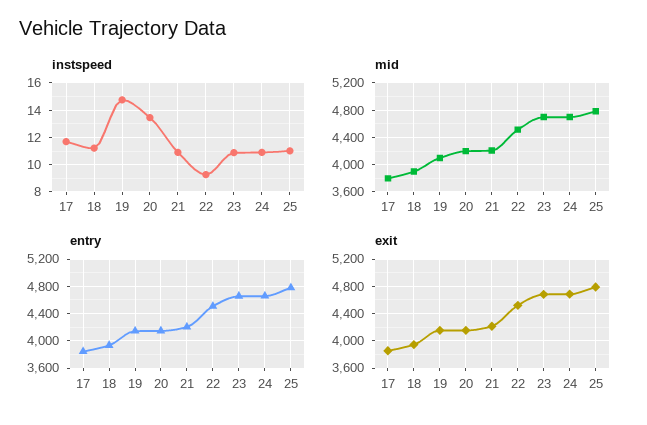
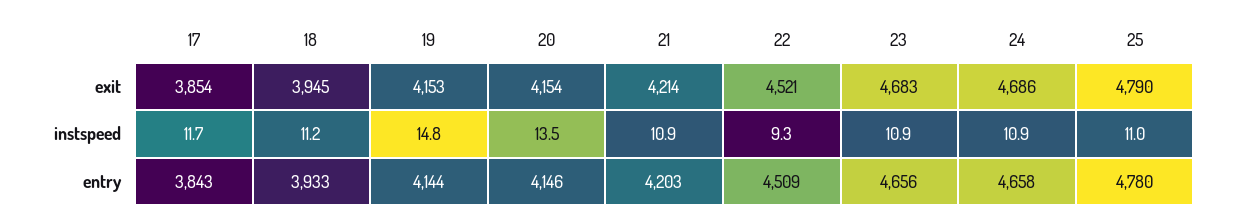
mid, 17: 3800 -> none
mid, 18: 3900 -> none
mid, 19: 4100 -> none
mid, 20: 4200 -> none
mid, 21: 4200 -> none
mid, 22: 4500 -> none
mid, 23: 4700 -> none
mid, 24: 4700 -> none
mid, 25: 4800 -> none

